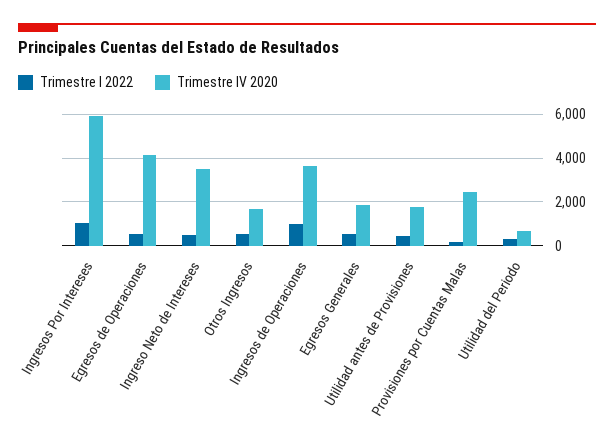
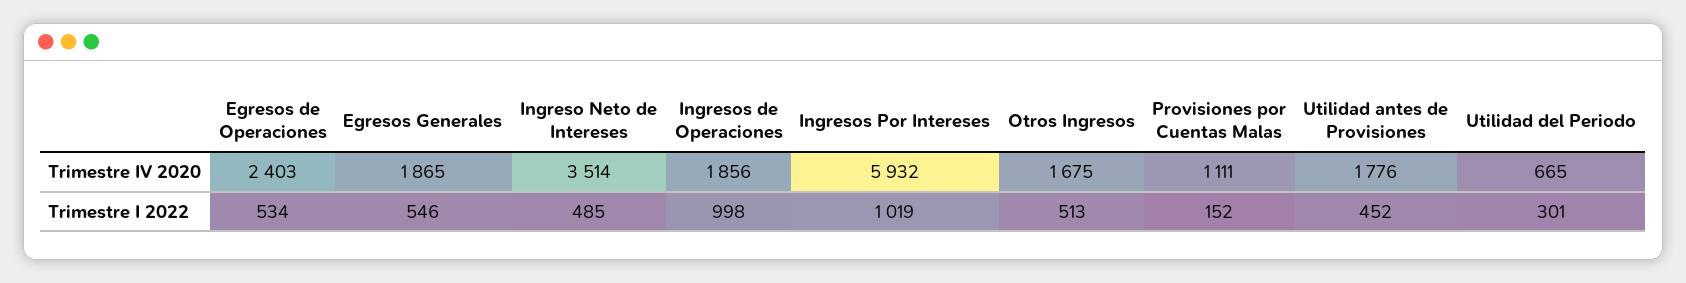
Trimestre IV 2020, Egresos de Operaciones: 4000 -> 2403
Trimestre IV 2020, Ingresos de Operaciones: 3500 -> 1856
Trimestre IV 2020, Provisiones por Cuentas Malas: 2500 -> 1111

